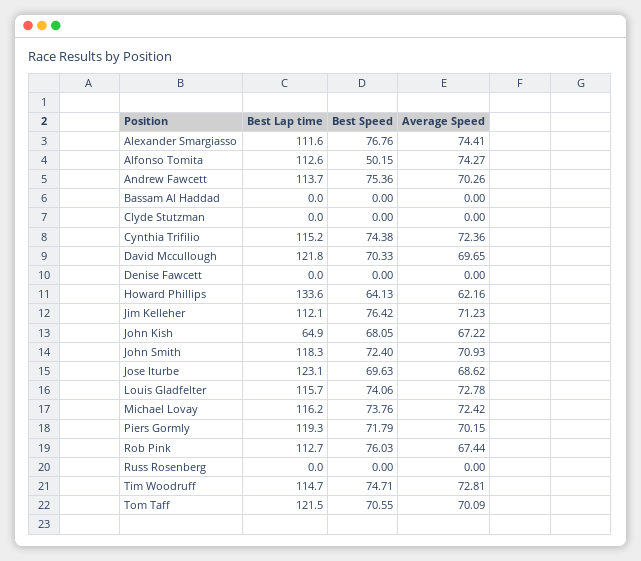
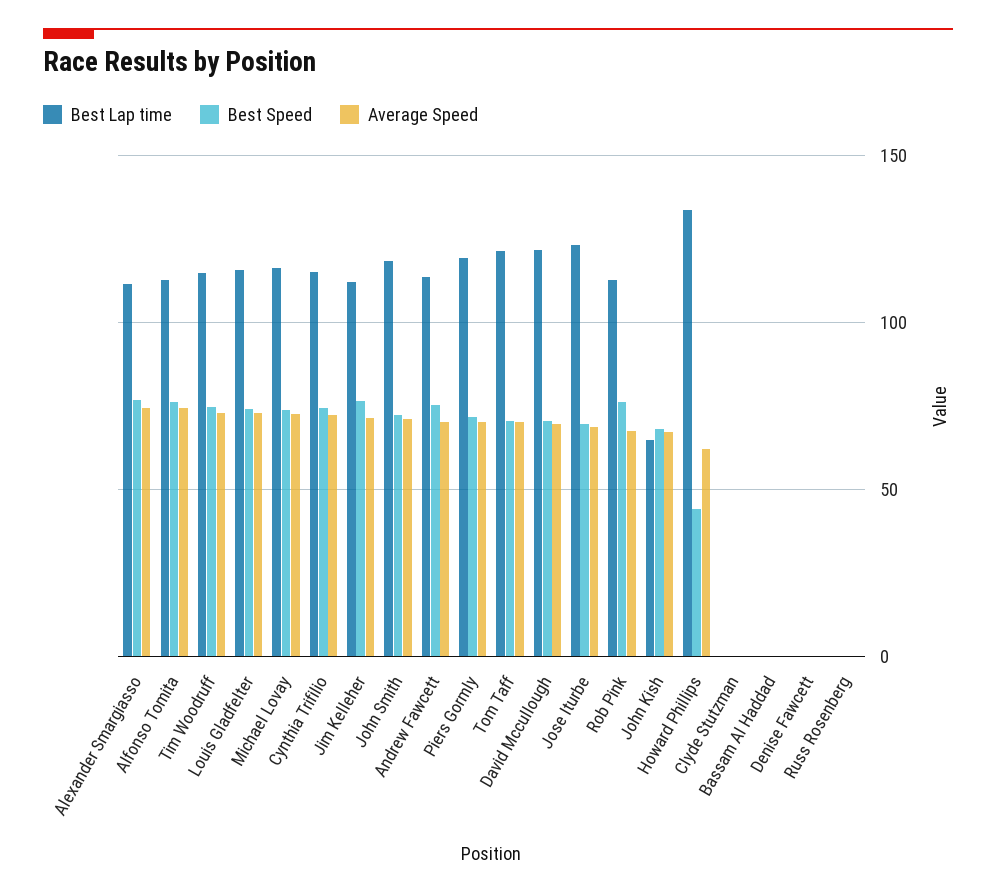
Best Speed, Alfonso Tomita: 50.15 -> 75
Best Speed, Howard Phillips: 64.13 -> 45

